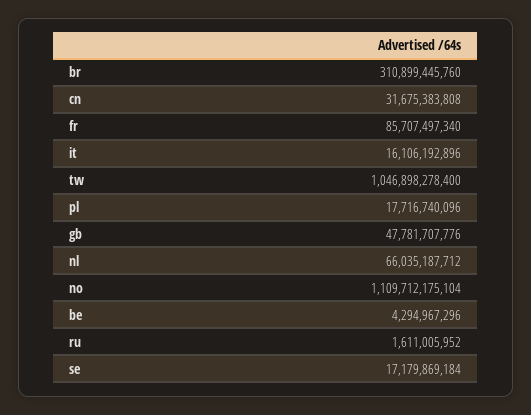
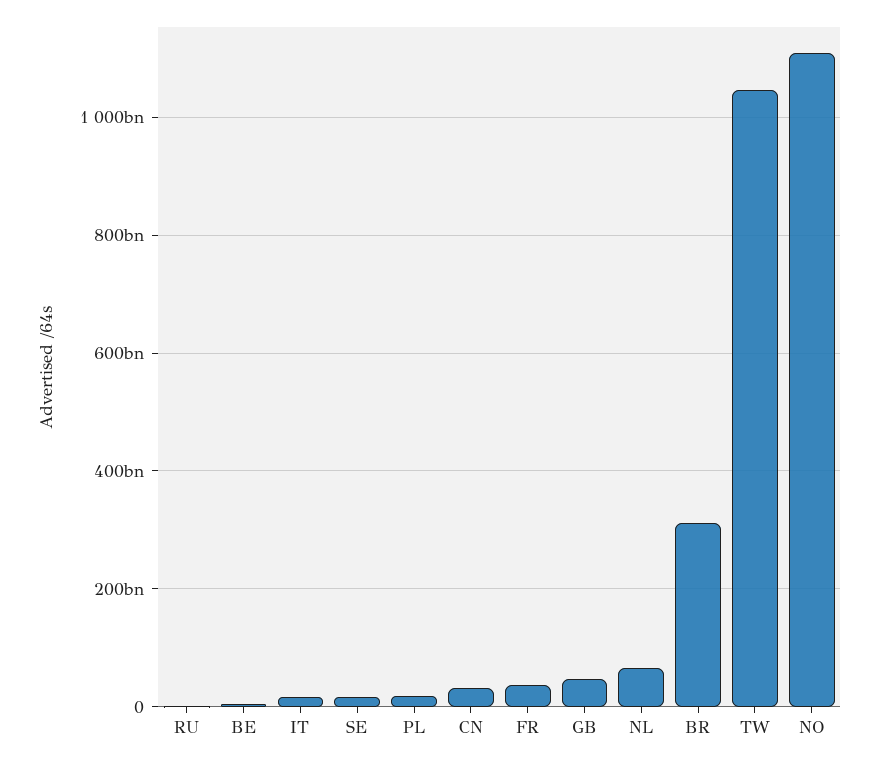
fr: 85707497340 -> 40000000000

